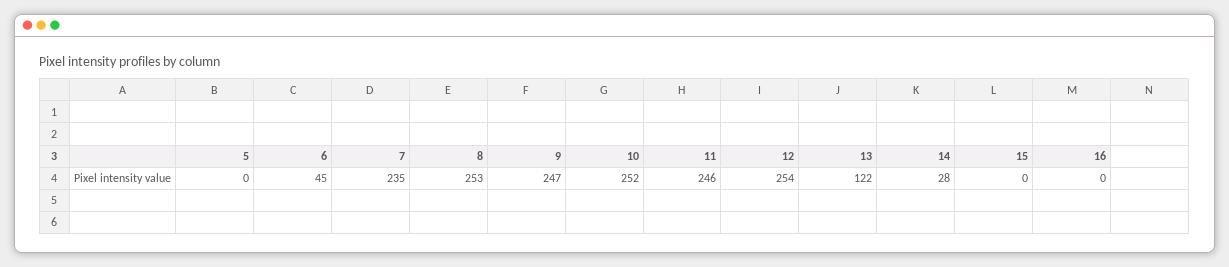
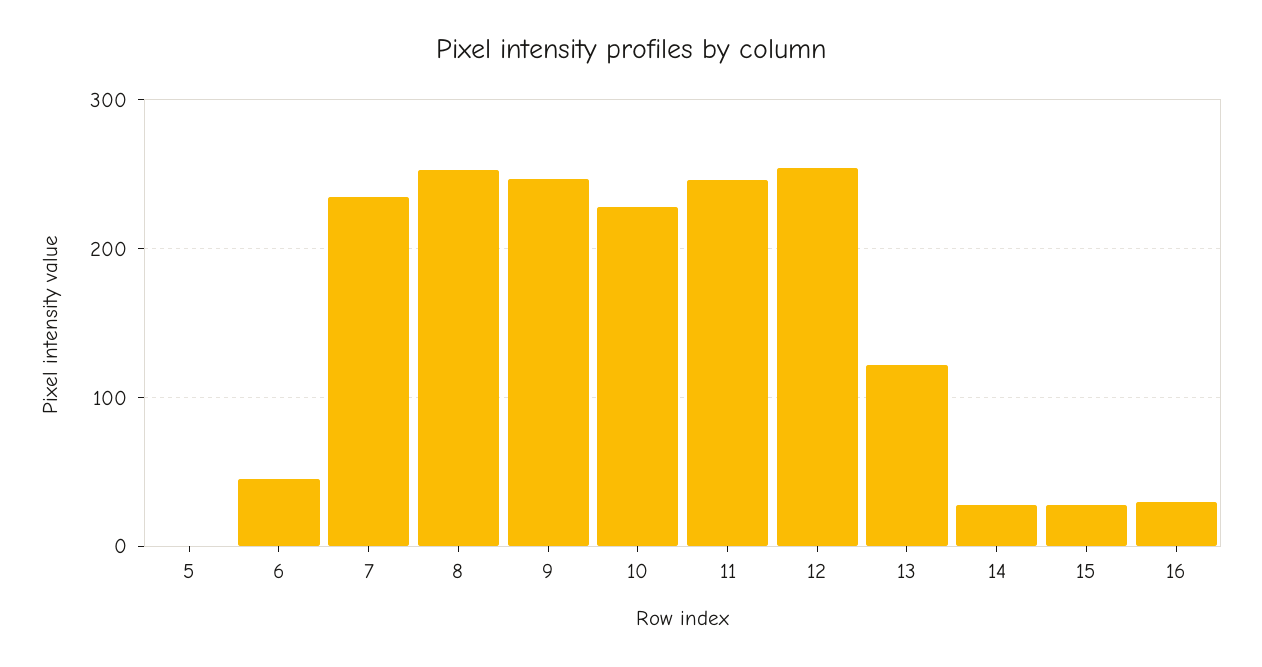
10: 252 -> 230
15: 0 -> 30
16: 0 -> 30

